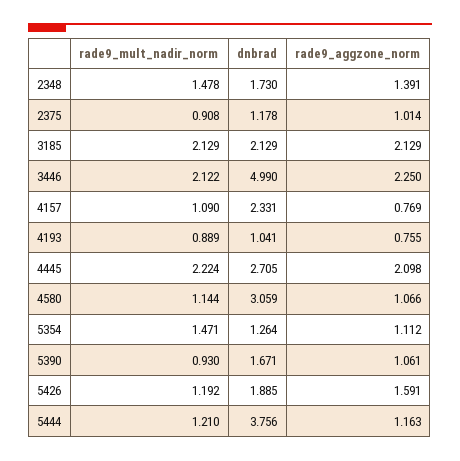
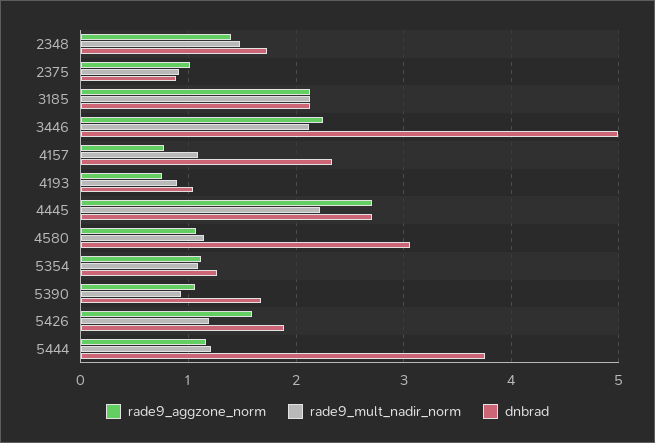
dnbrad, 2375: 1.178 -> 0.9
rade9_aggzone_norm, 4445: 2.098 -> 2.7
rade9_mult_nadir_norm, 5354: 1.471 -> 1.1

